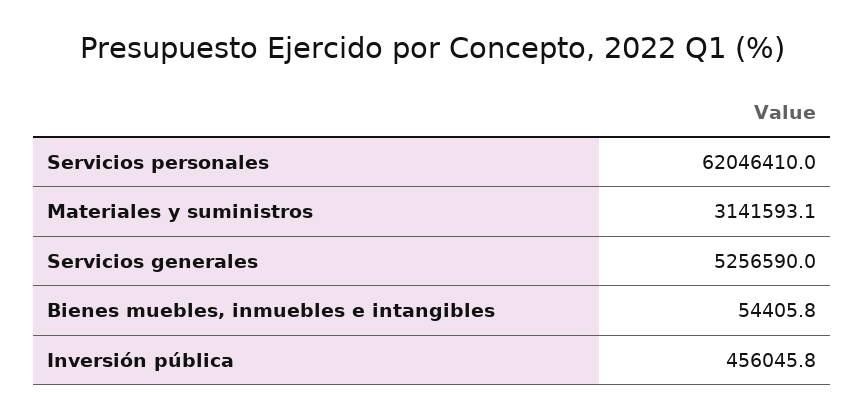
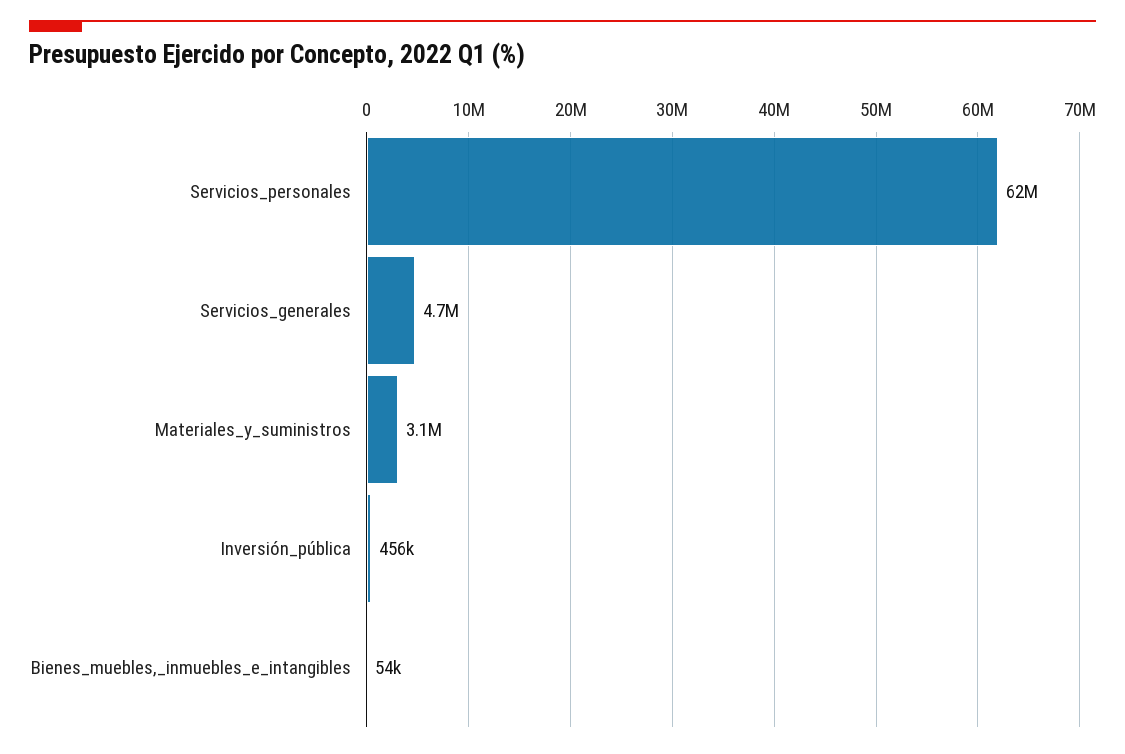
Servicios generales: 5256590 -> 4700000

